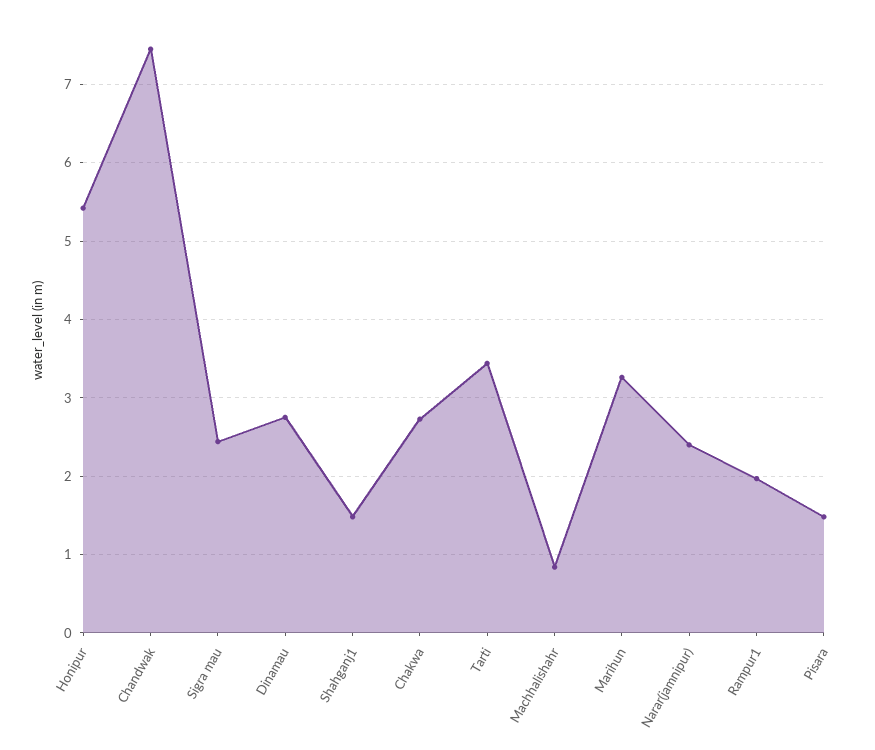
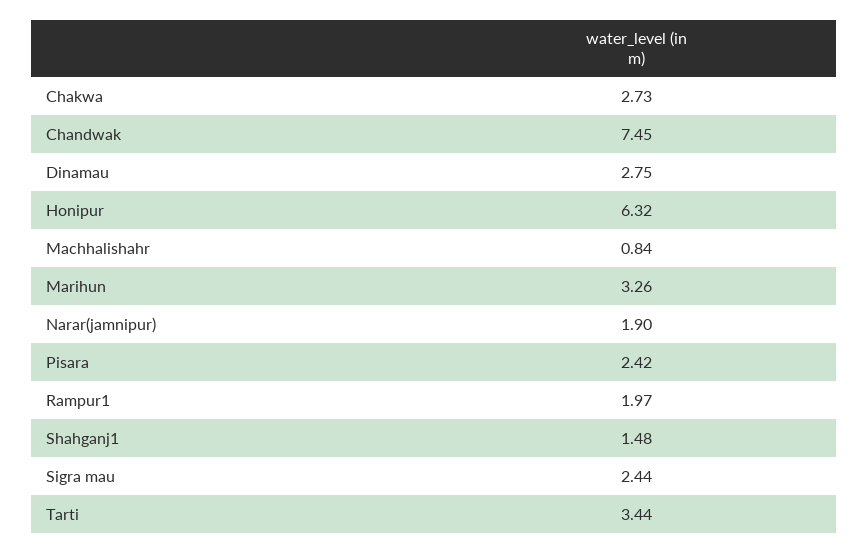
Honipur: 5.4 -> 6.32
Narar(jamnipur): 2.4 -> 1.9
Pisara: 1.5 -> 2.42

